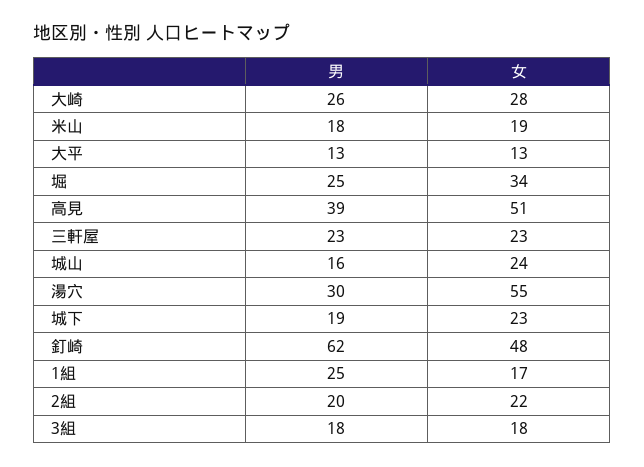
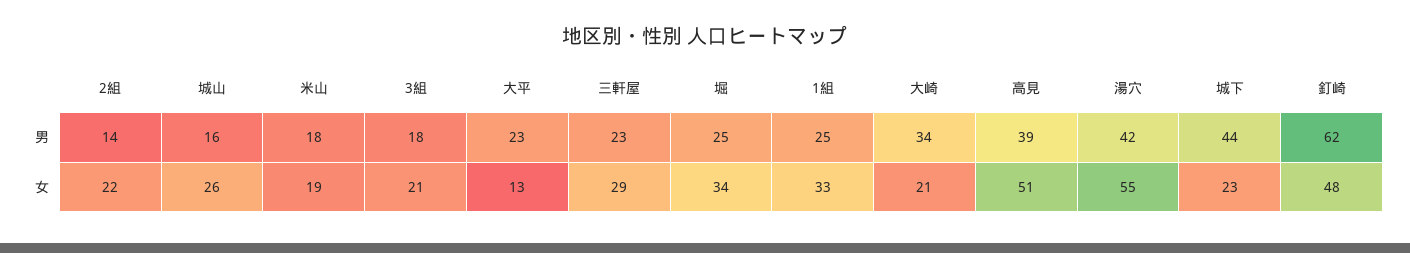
男, 大崎: 26 -> 34
女, 大崎: 28 -> 21
男, 大平: 13 -> 23
女, 三軒屋: 23 -> 29
女, 城山: 24 -> 26
男, 湯穴: 30 -> 42
男, 城下: 19 -> 44
女, 1組: 17 -> 33
男, 2組: 20 -> 14
女, 3組: 18 -> 21

